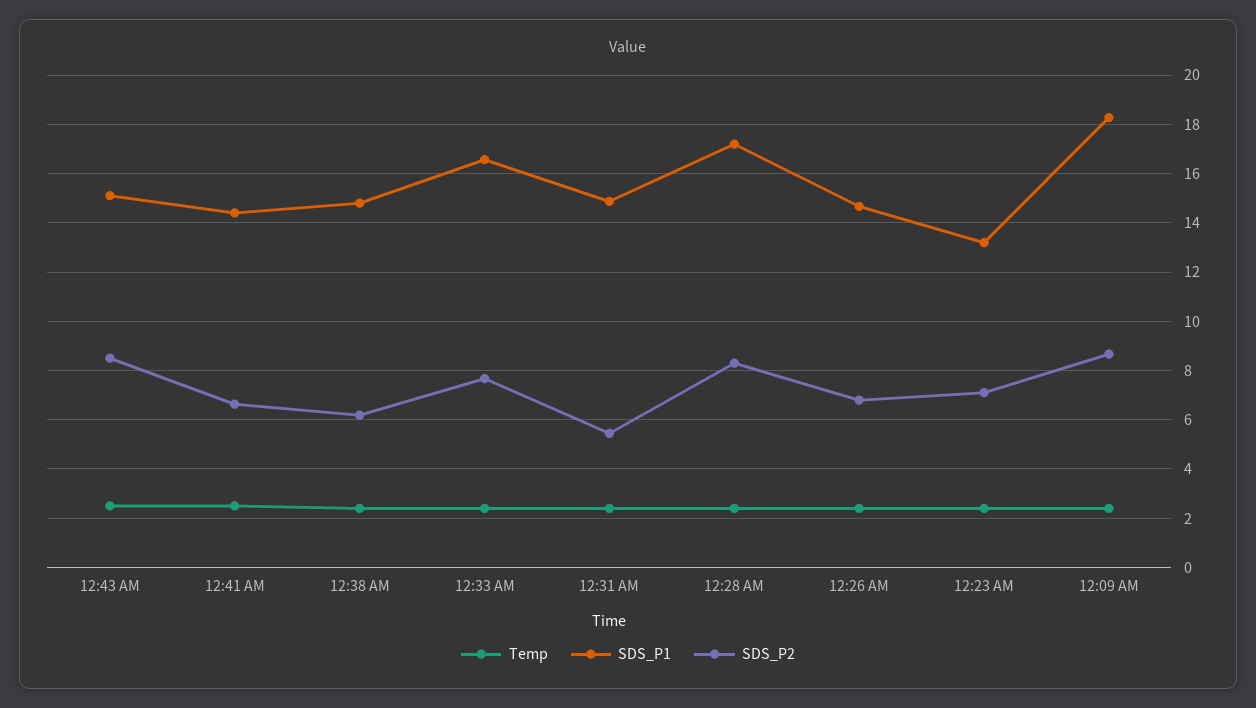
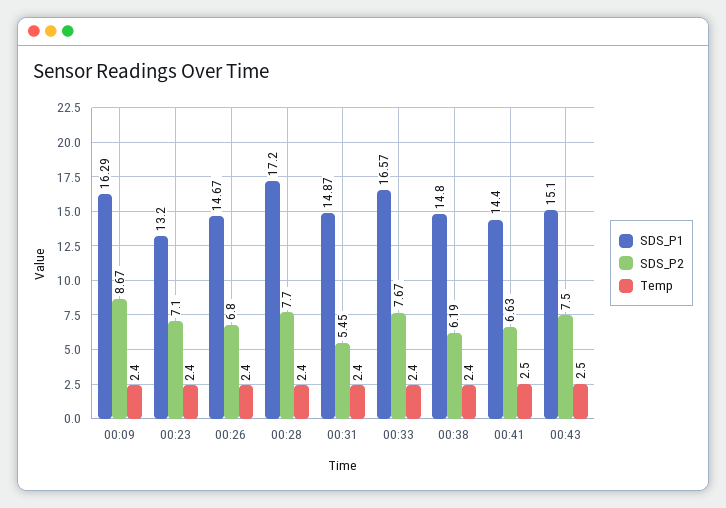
SDS_P2, 12:43 AM: 8.5 -> 7.5
SDS_P2, 12:28 AM: 8.25 -> 7.7
SDS_P1, 12:09 AM: 18.25 -> 16.29

